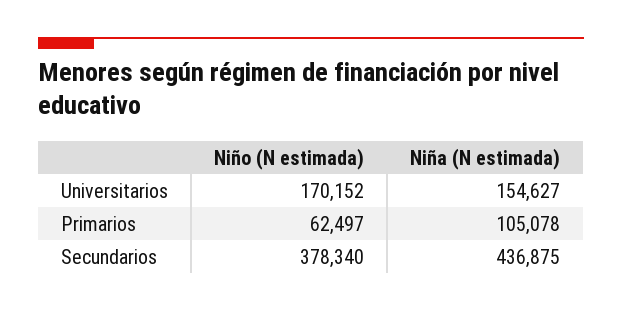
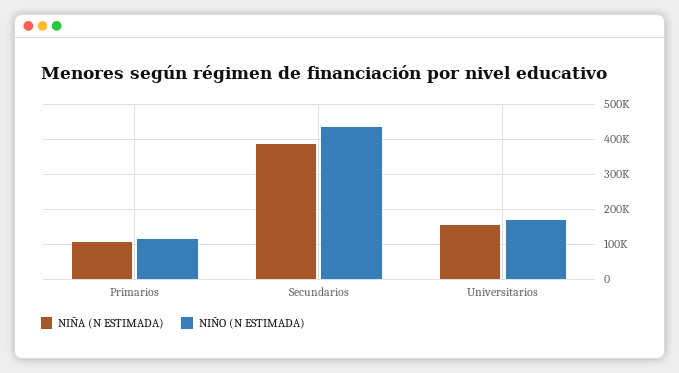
Niño (N estimada), Primarios: 62497 -> 120000
Niño (N estimada), Secundarios: 378340 -> 440000
Niña (N estimada), Secundarios: 436875 -> 380000

